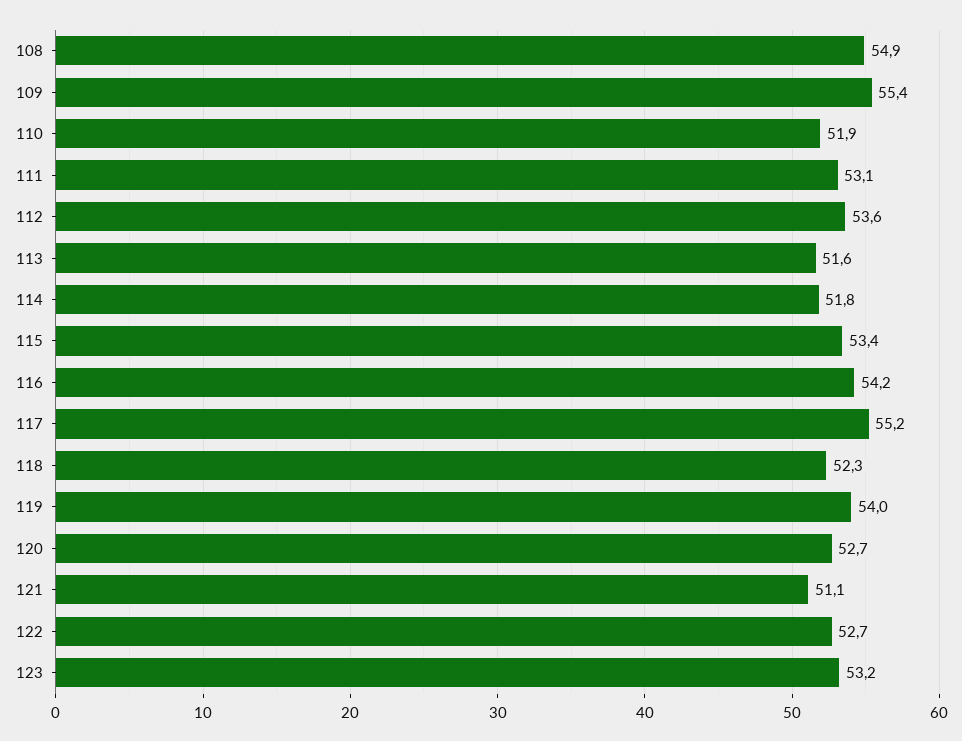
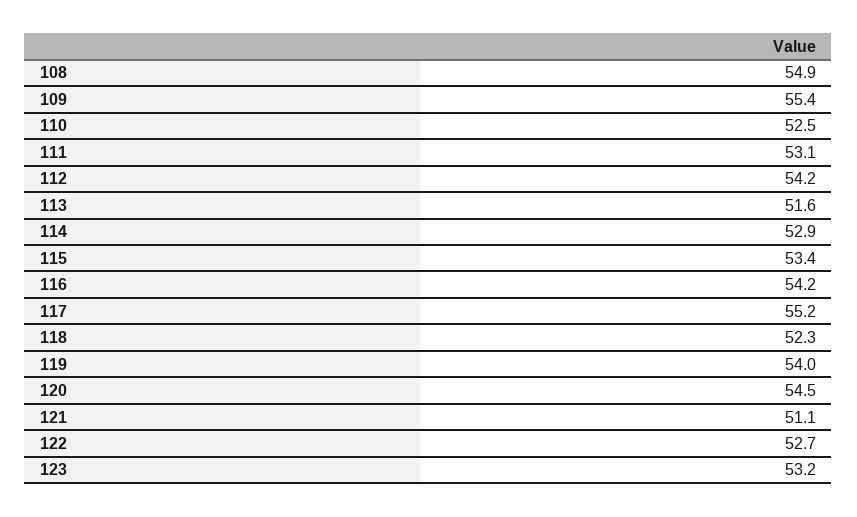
110: 51.9 -> 52.5
112: 53.6 -> 54.2
114: 51.8 -> 52.9
120: 52.7 -> 54.5

